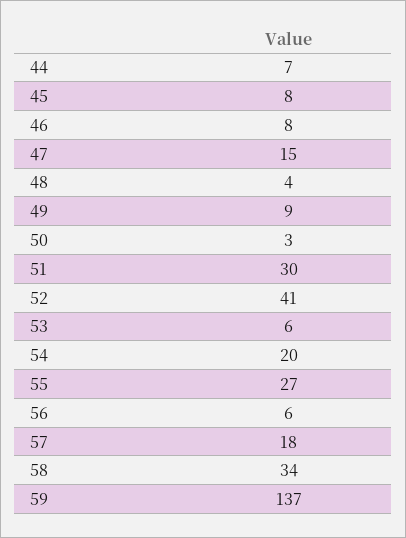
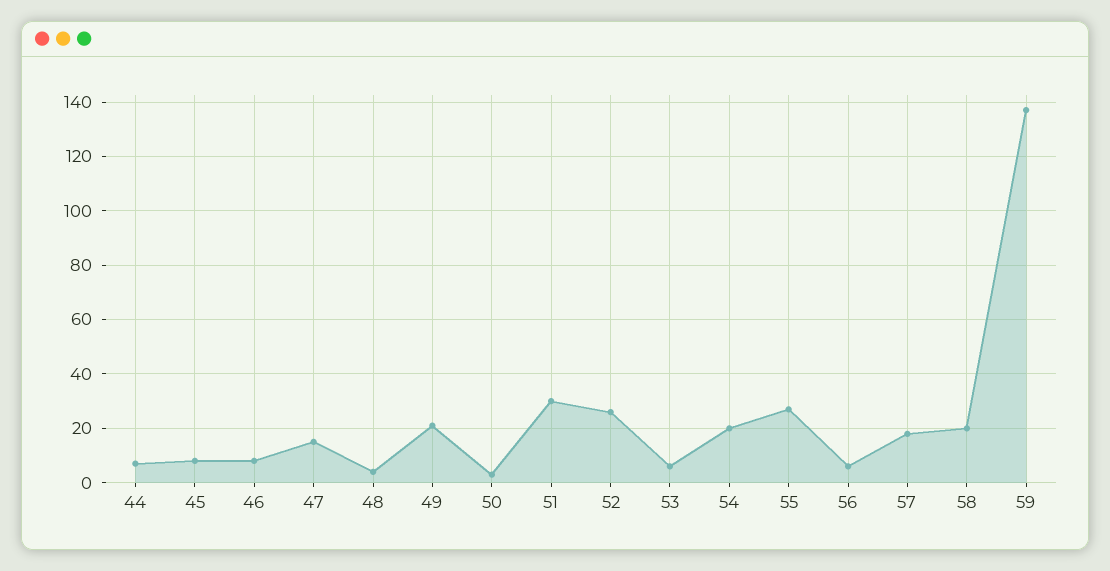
49: 9 -> 20
52: 41 -> 25
58: 34 -> 20

